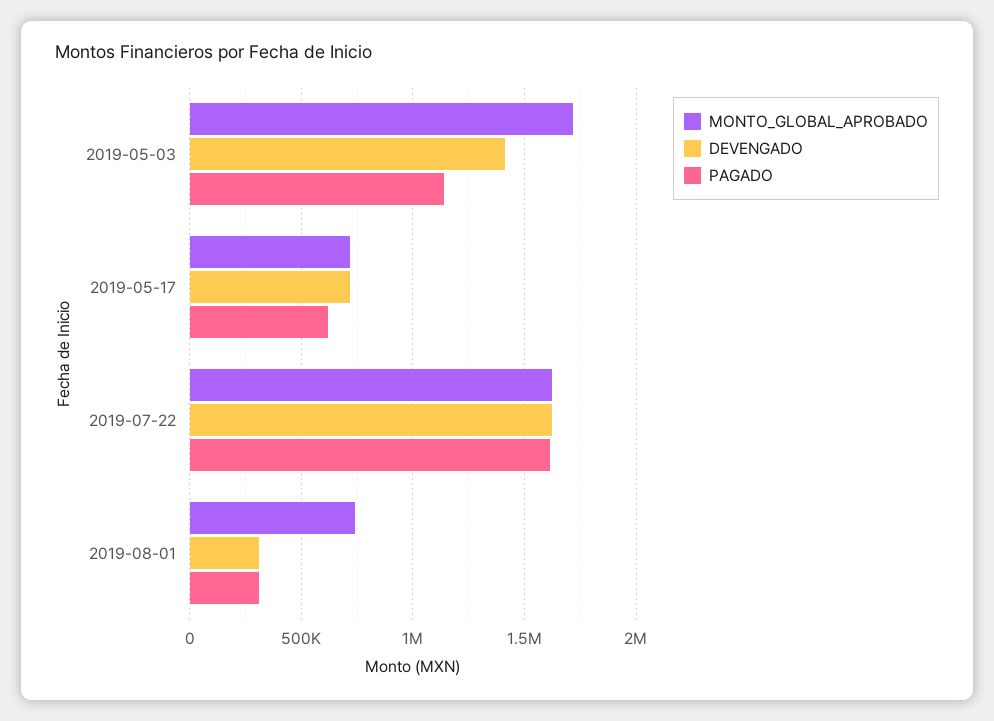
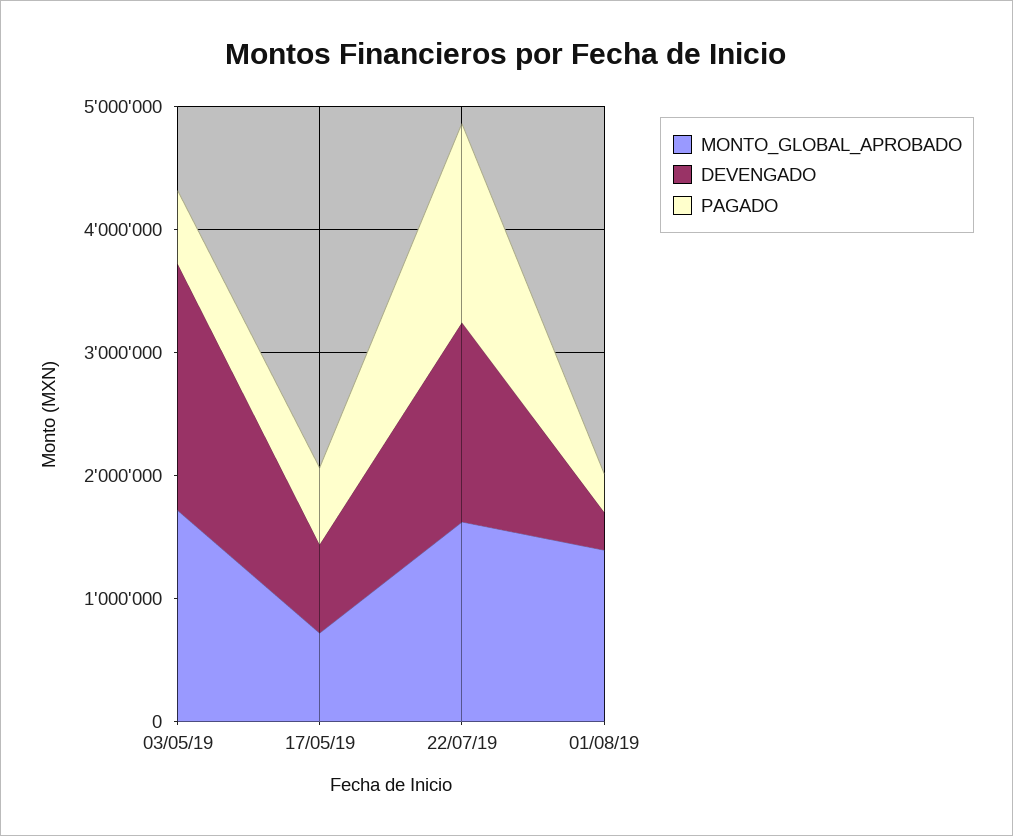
DEVENGADO, 2019-05-03: 1400000 -> 2000000
PAGADO, 2019-05-03: 1150000 -> 600000
MONTO_GLOBAL_APROBADO, 2019-08-01: 750000 -> 1400000

